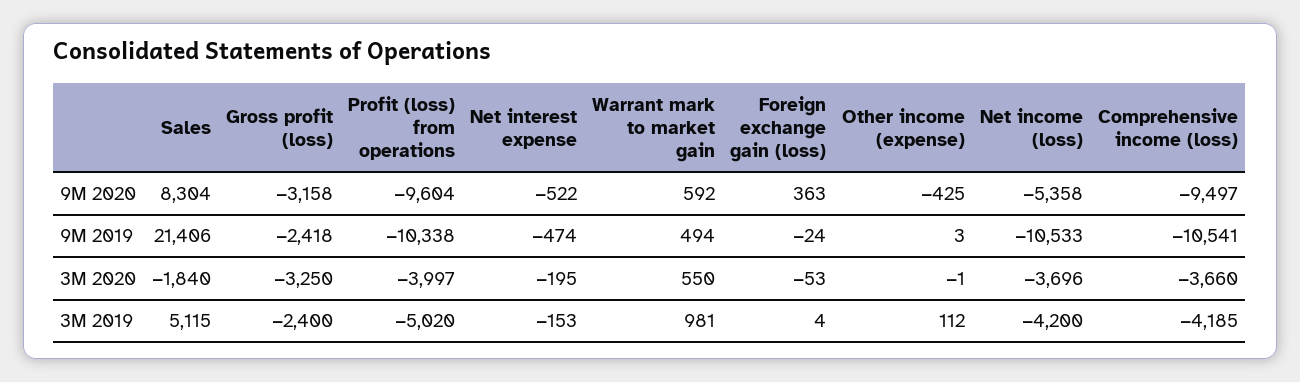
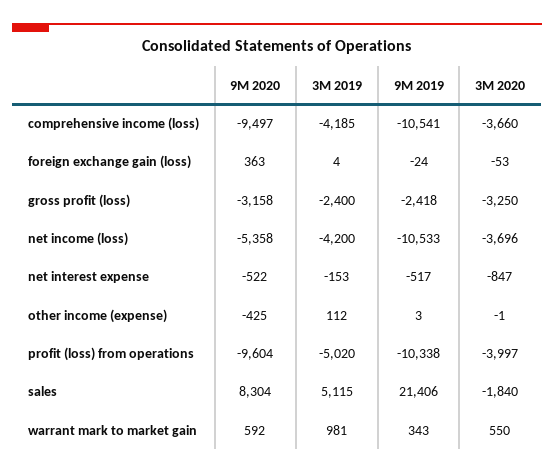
Net interest expense, 9M 2019: -474 -> -517
Warrant mark to market gain, 9M 2019: 494 -> 343
Net interest expense, 3M 2020: -195 -> -847

